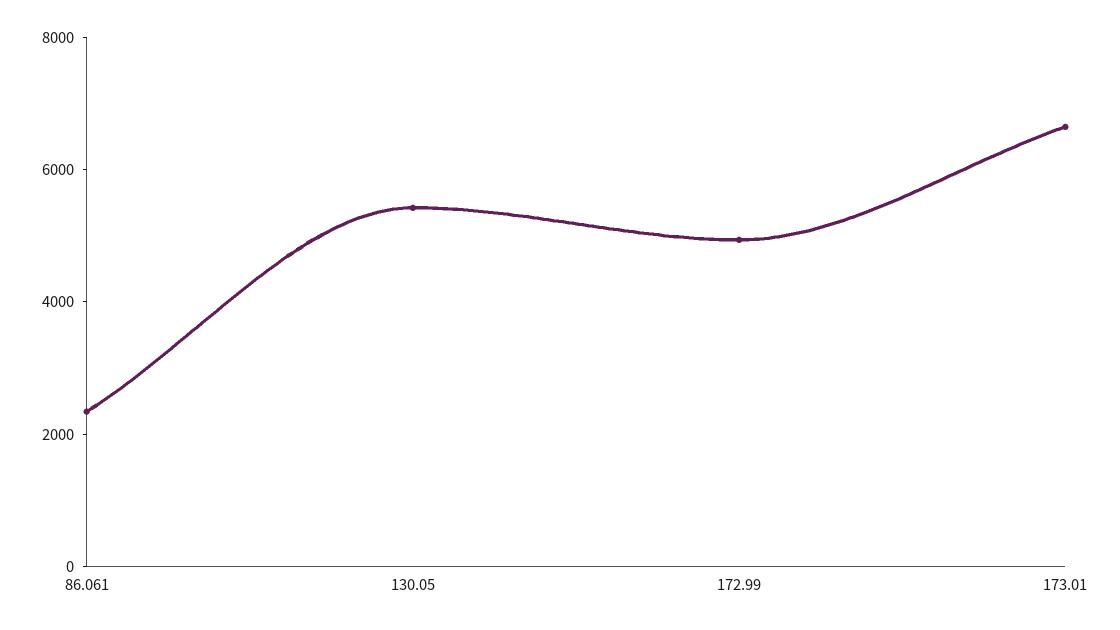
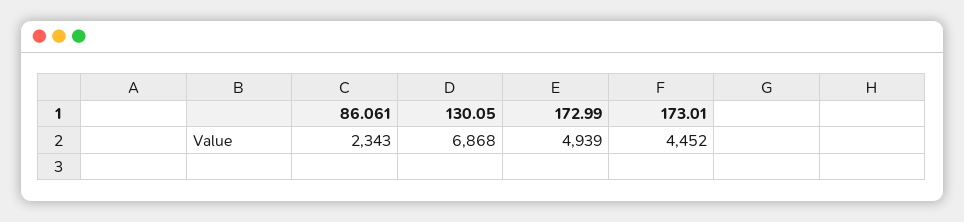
130.05: 5500 -> 6868
173.01: 6500 -> 4452

